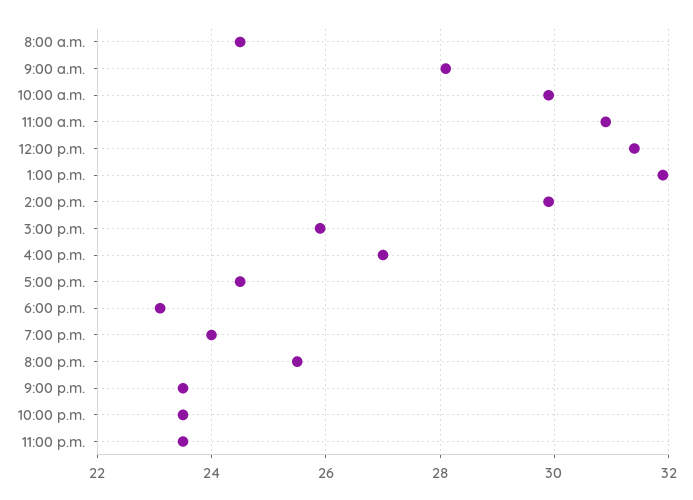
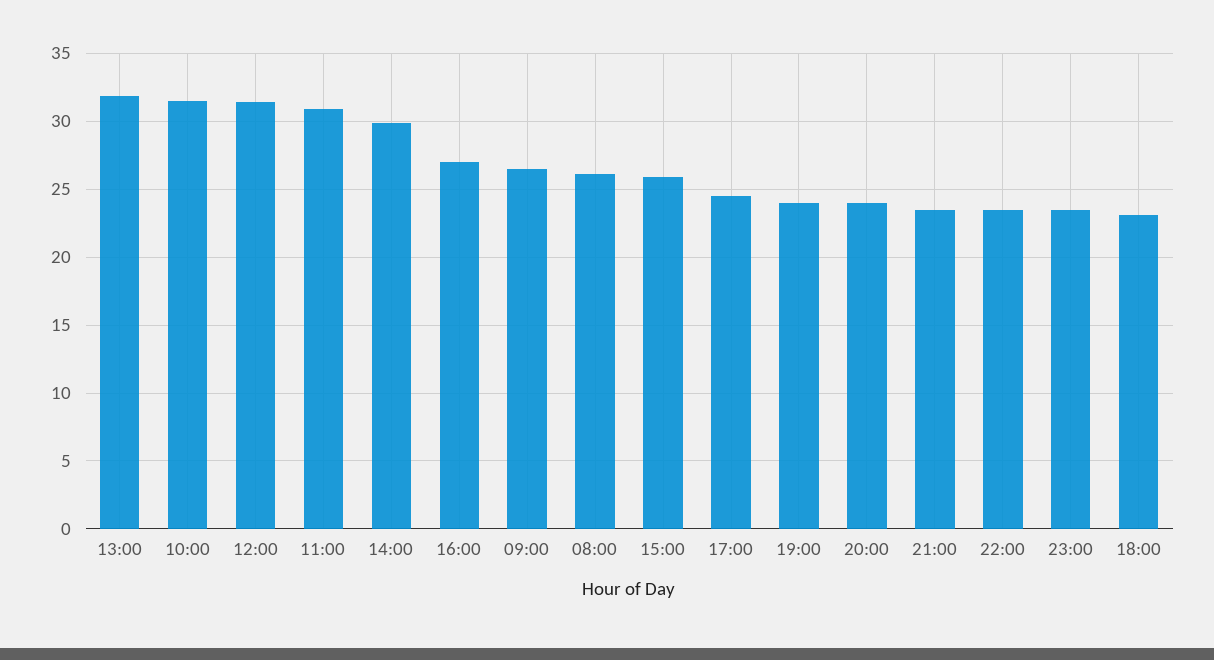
8:00 a.m.: 24.5 -> 26
9:00 a.m.: 28 -> 26.5
10:00 a.m.: 30 -> 31.5
8:00 p.m.: 25.5 -> 24

